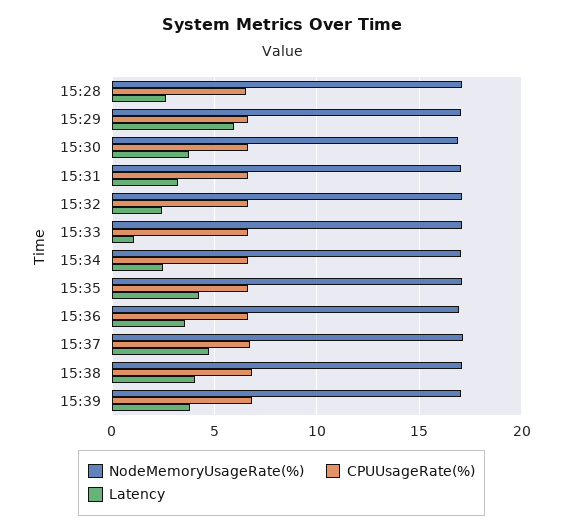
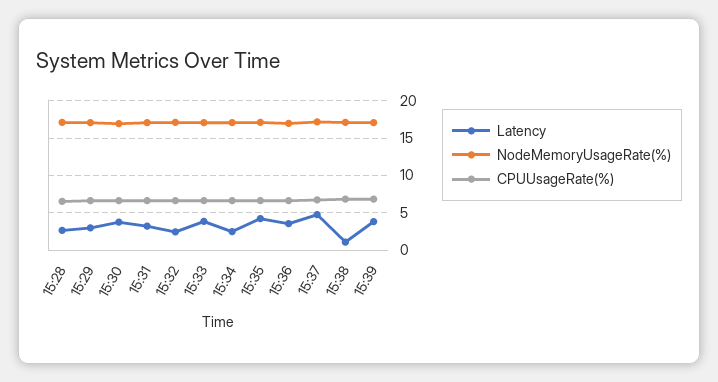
Latency, 15:29: 6 -> 3
Latency, 15:33: 1 -> 4
Latency, 15:38: 4 -> 1

